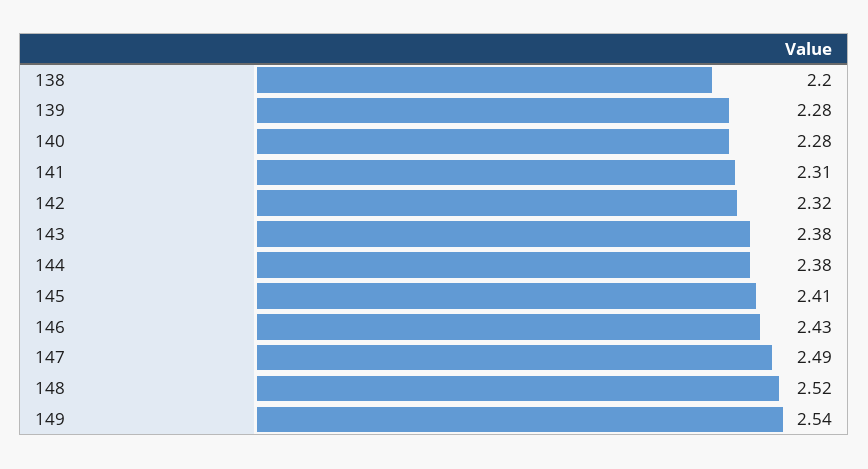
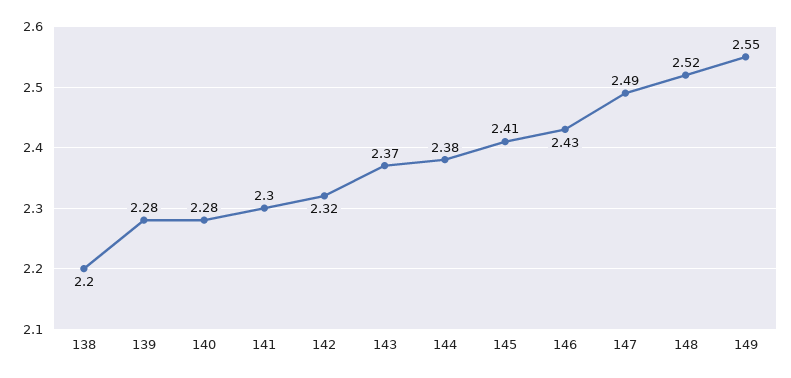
141: 2.31 -> 2.3
143: 2.38 -> 2.37
149: 2.54 -> 2.55

